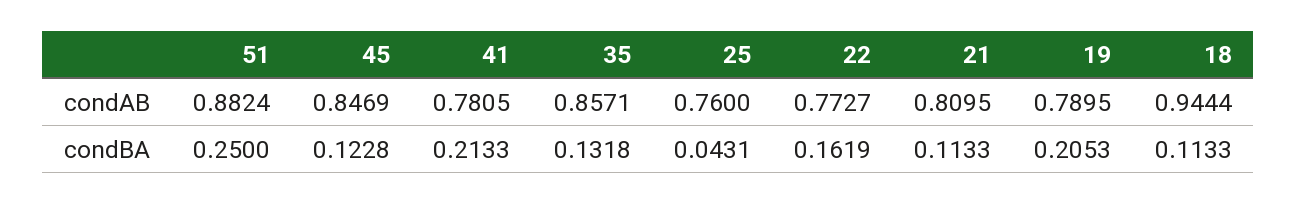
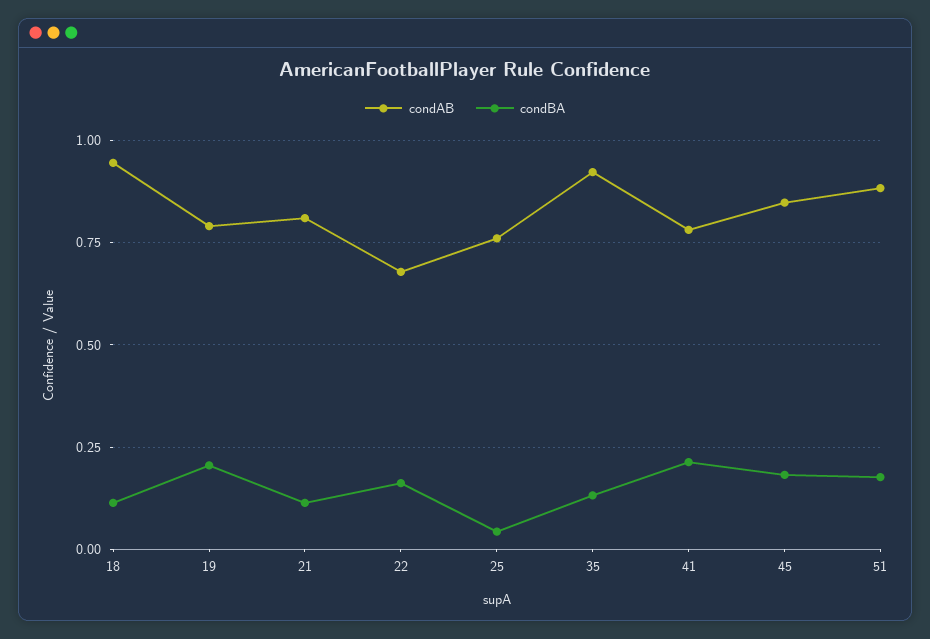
condAB, 35: 0.8571 -> 0.925
condAB, 22: 0.7727 -> 0.675
condBA, 51: 0.25 -> 0.175
condBA, 45: 0.1228 -> 0.175

